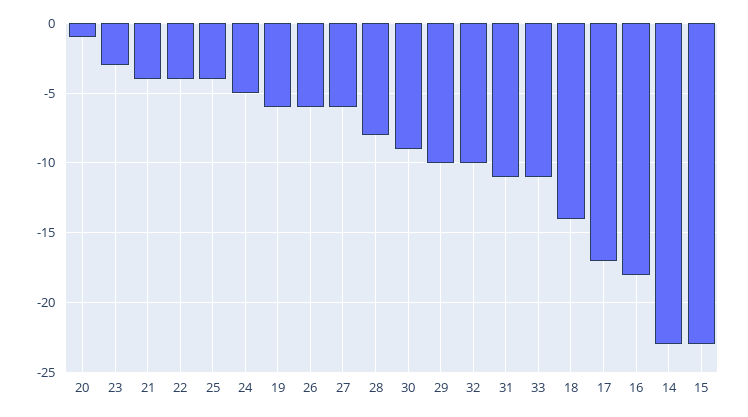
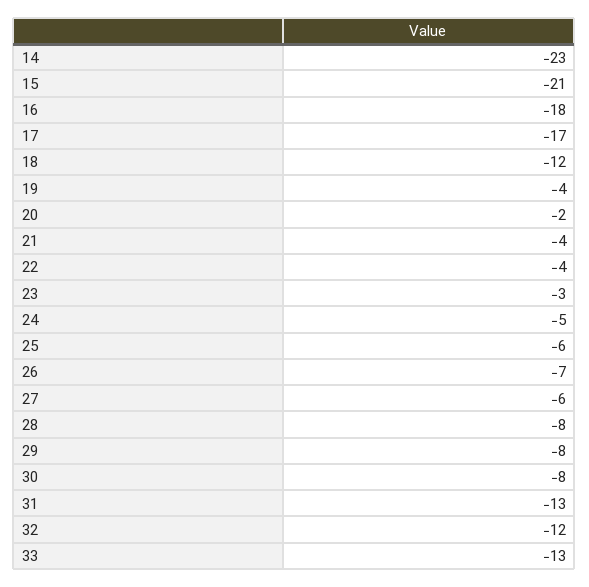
20: -1 -> -2
25: -4 -> -6
19: -6 -> -4
26: -6 -> -7
30: -9 -> -8
29: -10 -> -8
32: -10 -> -12
31: -11 -> -13
33: -11 -> -13
18: -14 -> -12
15: -23 -> -21

